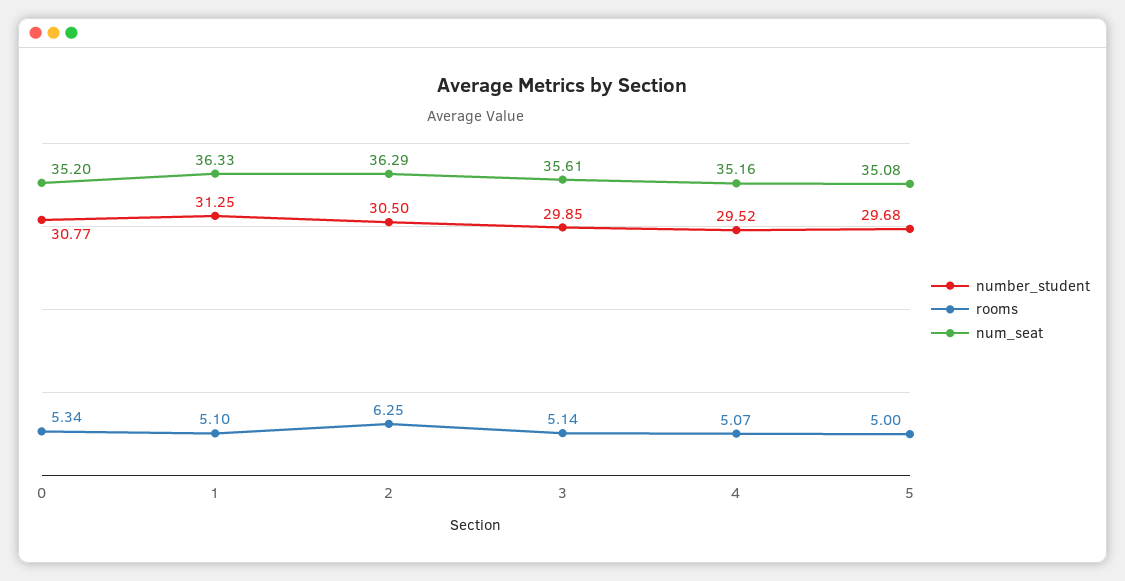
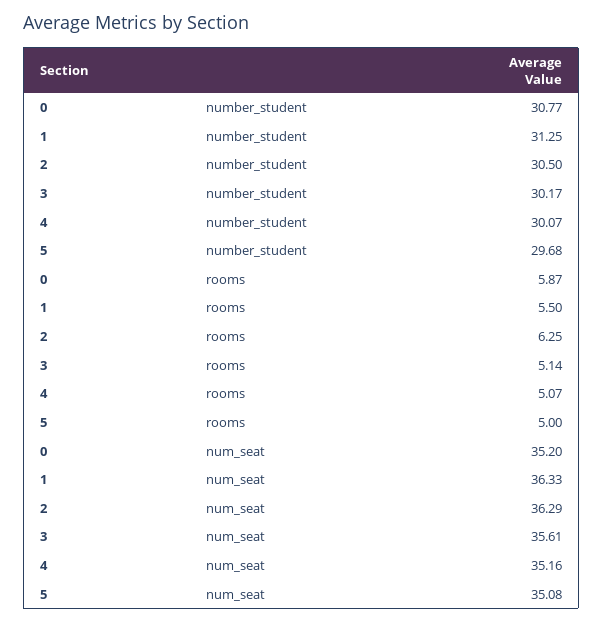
rooms, 0: 5.34 -> 5.87
rooms, 1: 5.1 -> 5.5
number_student, 3: 29.85 -> 30.17
number_student, 4: 29.52 -> 30.07

